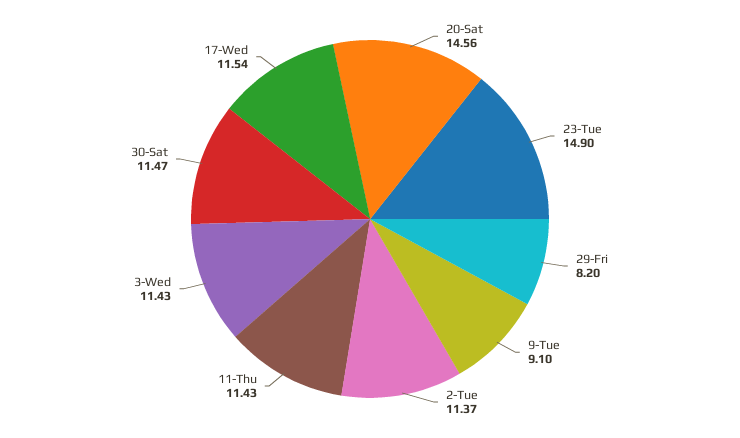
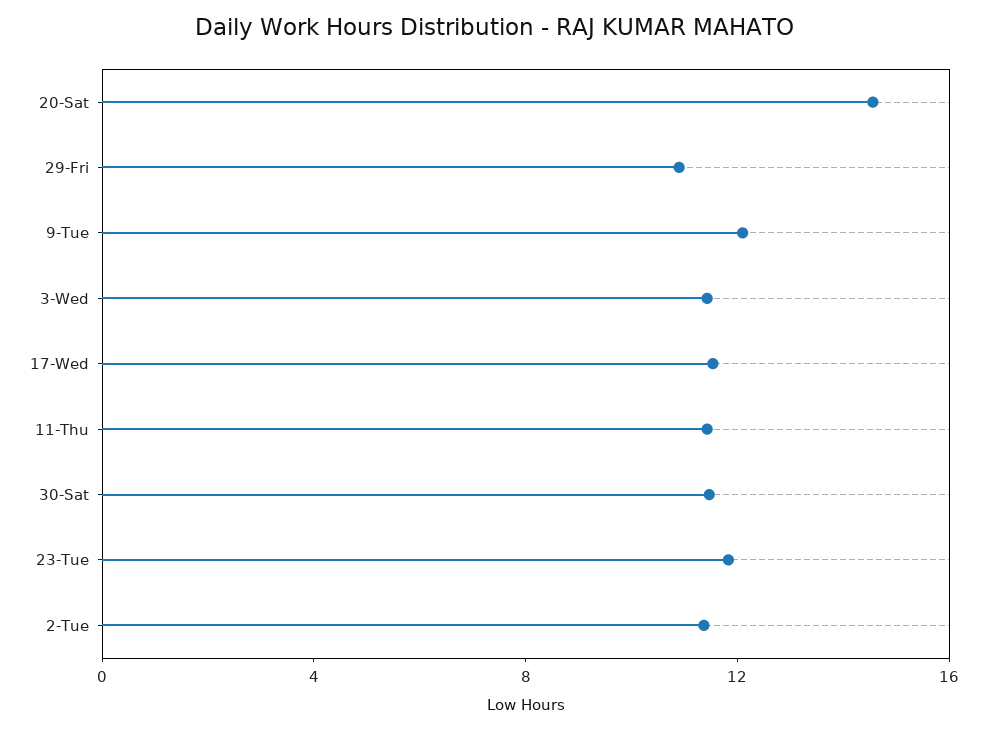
23-Tue: 14.9 -> 12
29-Fri: 8.2 -> 11
9-Tue: 9.1 -> 12

